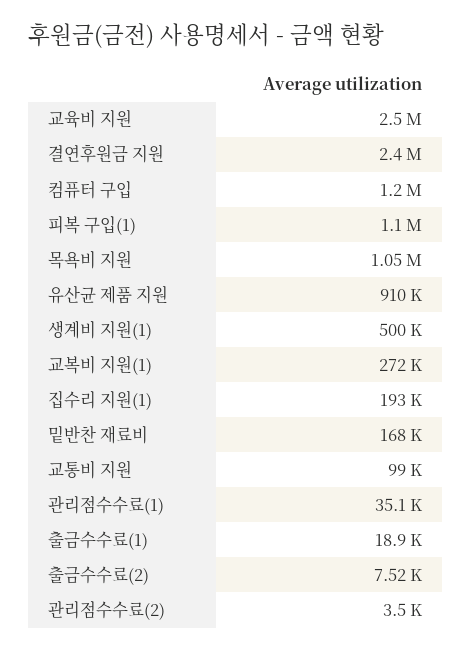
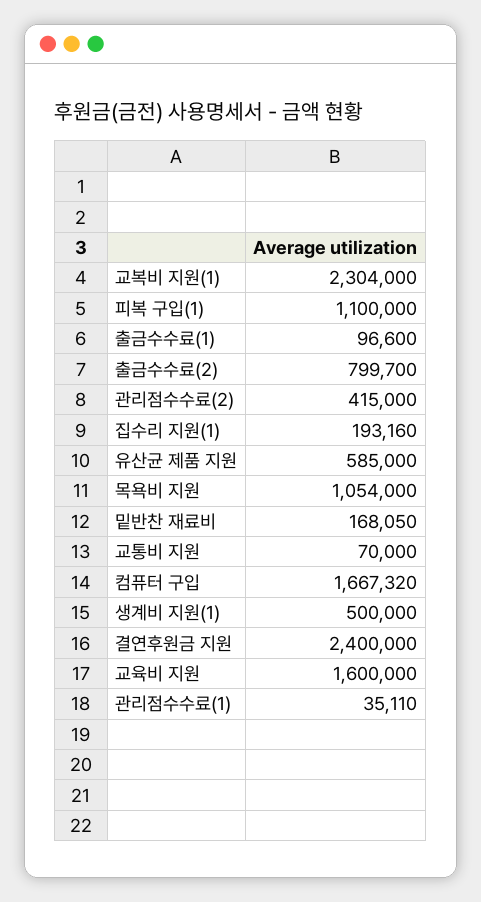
교육비 지원: 2500000 -> 1600000
컴퓨터 구입: 1200000 -> 1667320
유산균 제품 지원: 910000 -> 585000
교복비 지원(1): 272000 -> 2304000
교통비 지원: 99000 -> 70000
출금수수료(1): 18900 -> 96600
출금수수료(2): 7520 -> 799700
관리점수수료(2): 3500 -> 415000

